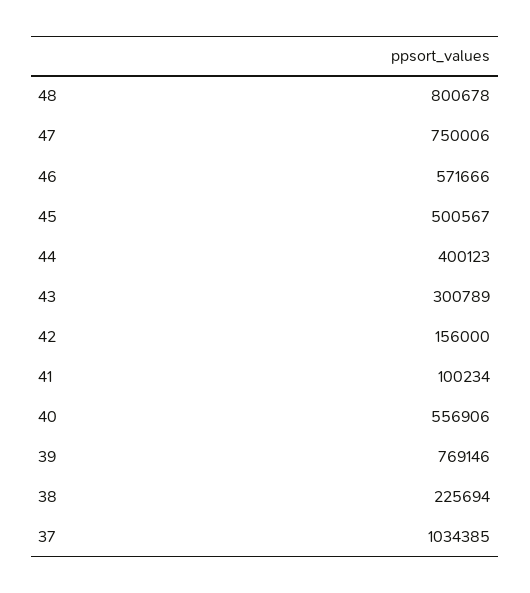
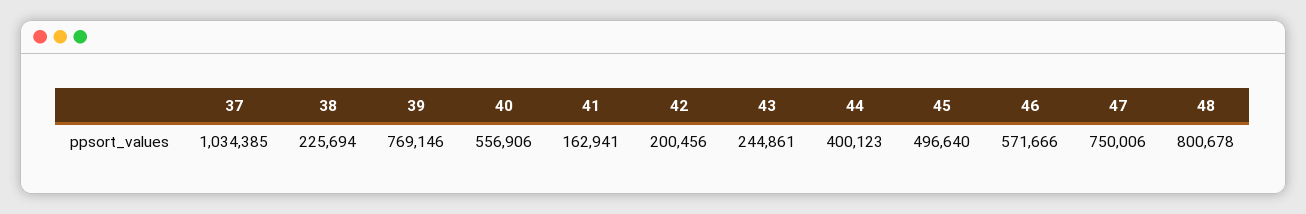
45: 500567 -> 496640
43: 300789 -> 244861
42: 156000 -> 200456
41: 100234 -> 162941

